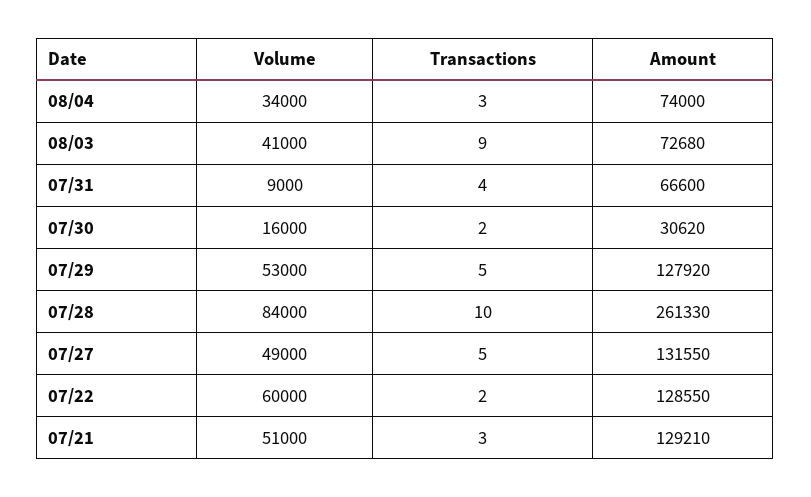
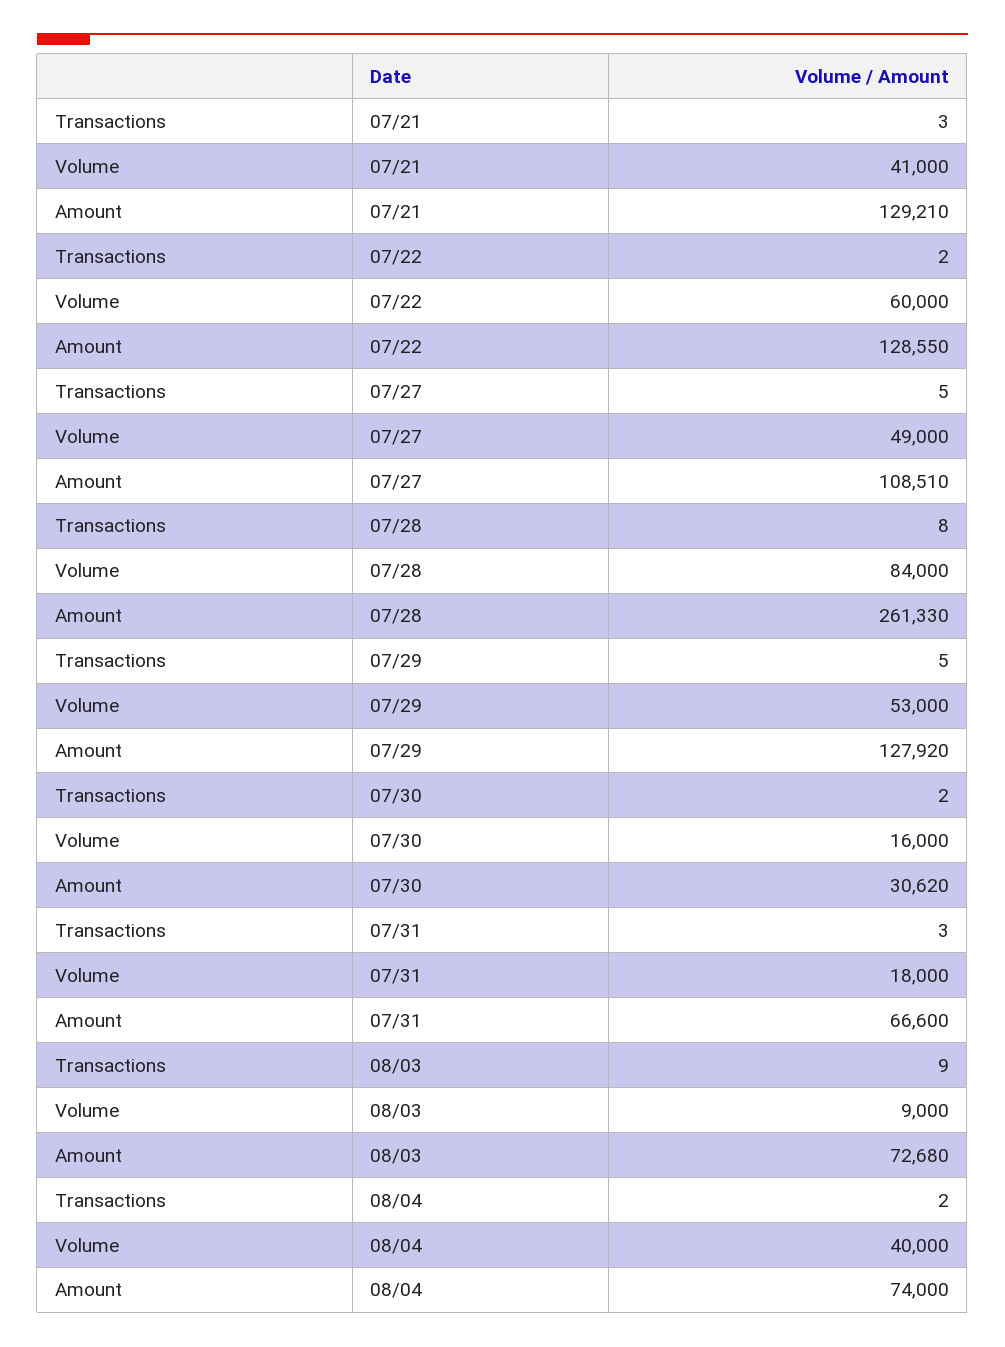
Volume, 08/04: 34000 -> 40000
Transactions, 08/04: 3 -> 2
Volume, 08/03: 41000 -> 9000
Volume, 07/31: 9000 -> 18000
Transactions, 07/31: 4 -> 3
Transactions, 07/28: 10 -> 8
Amount, 07/27: 131550 -> 108510
Volume, 07/21: 51000 -> 41000

